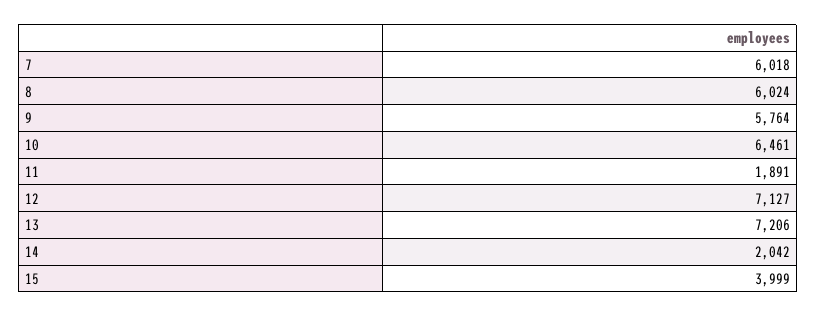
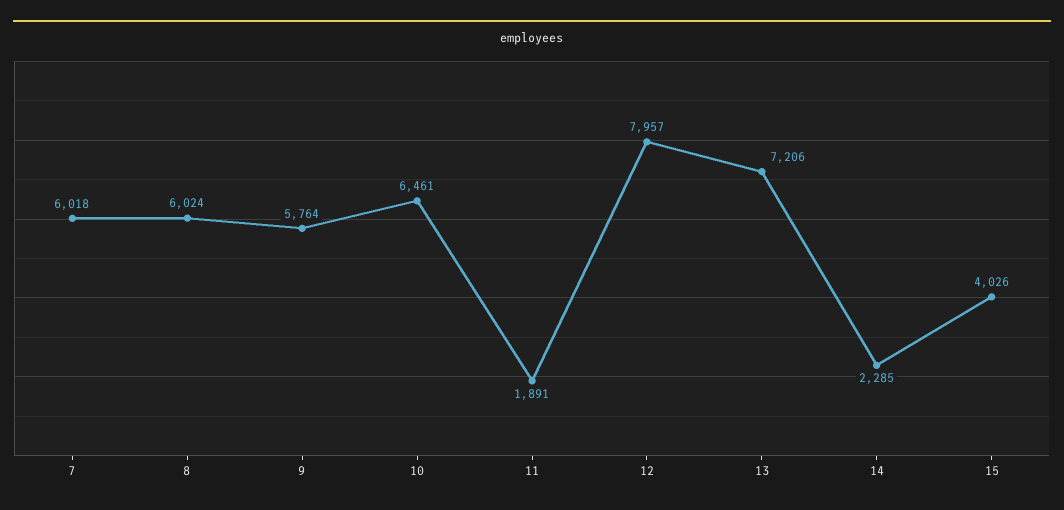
12: 7127 -> 7957
14: 2042 -> 2285
15: 3999 -> 4026

